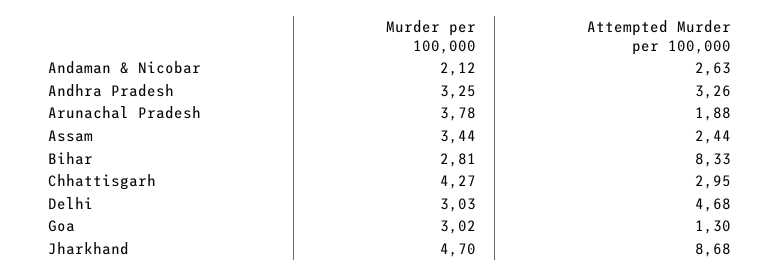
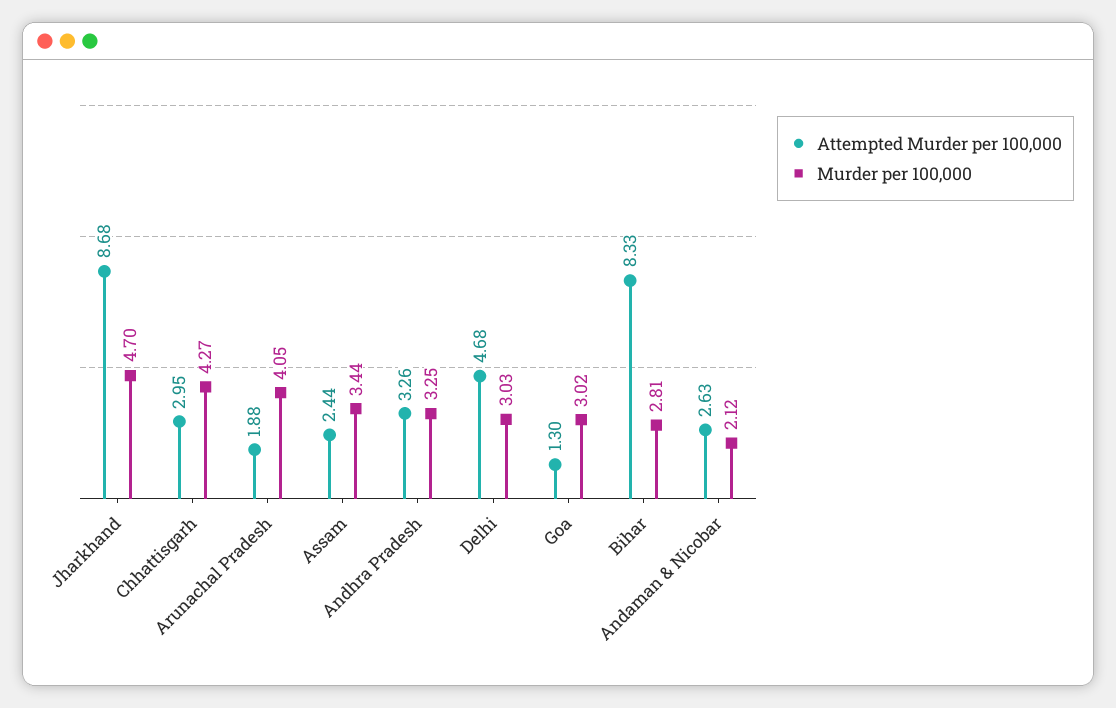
Murder per 100,000, Arunachal Pradesh: 3.78 -> 4.05

